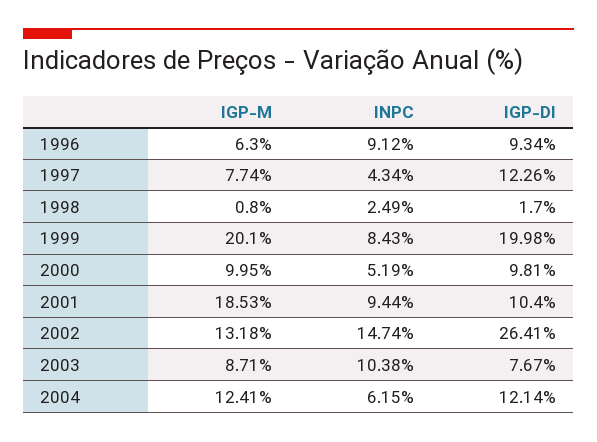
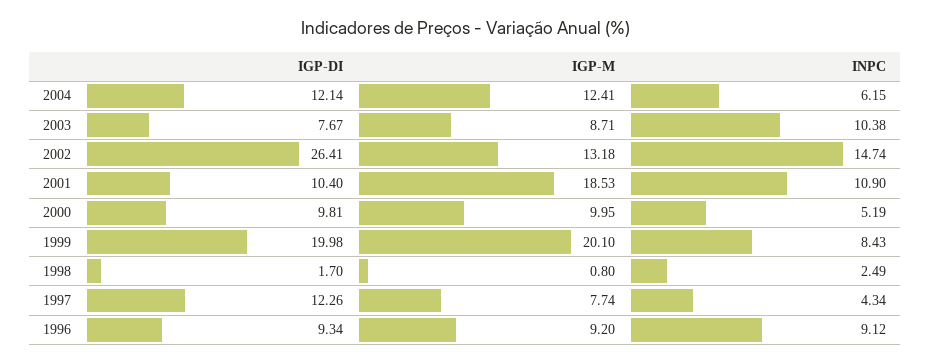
IGP-M, 1996: 6.3 -> 9.2
INPC, 2001: 9.44 -> 10.9

